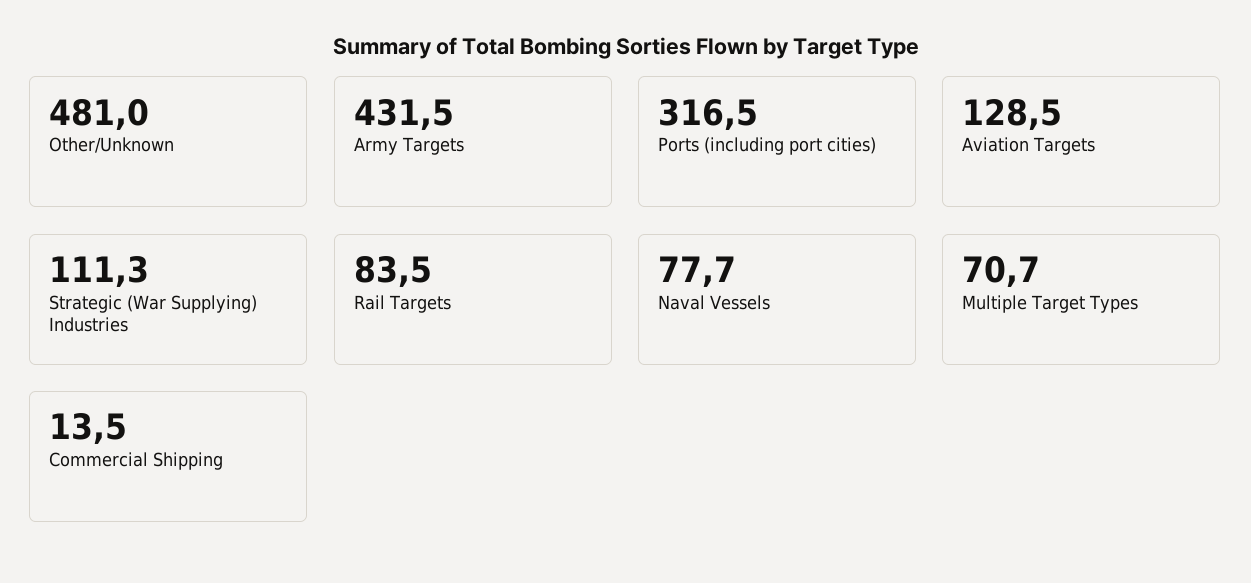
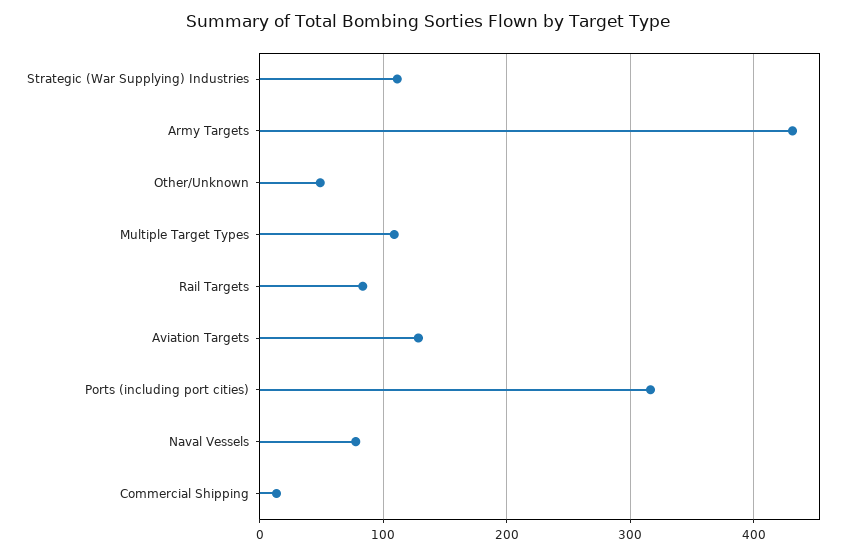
Other/Unknown: 481 -> 50
Multiple Target Types: 70.7 -> 110

